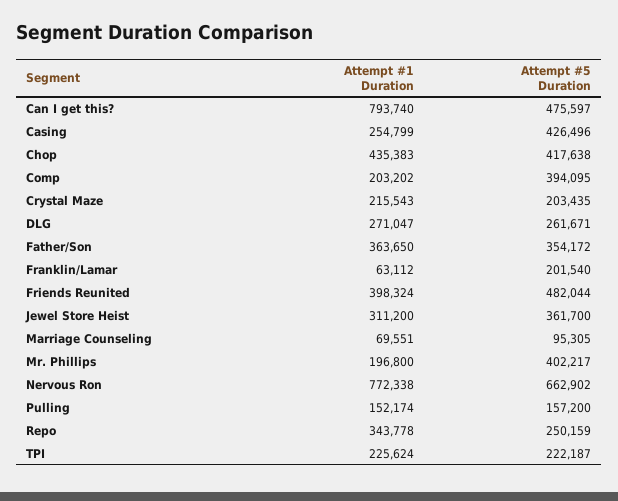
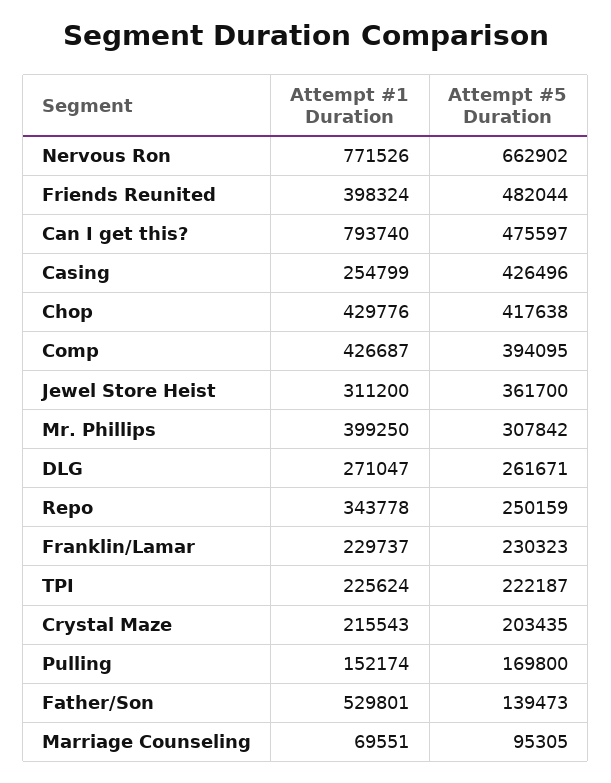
Attempt #1 Duration, Chop: 435383 -> 429776
Attempt #1 Duration, Comp: 203202 -> 426687
Attempt #1 Duration, Father/Son: 363650 -> 529801
Attempt #5 Duration, Father/Son: 354172 -> 139473
Attempt #1 Duration, Franklin/Lamar: 63112 -> 229737
Attempt #5 Duration, Franklin/Lamar: 201540 -> 230323
Attempt #1 Duration, Mr. Phillips: 196800 -> 399250
Attempt #5 Duration, Mr. Phillips: 402217 -> 307842
Attempt #1 Duration, Nervous Ron: 772338 -> 771526
Attempt #5 Duration, Pulling: 157200 -> 169800

